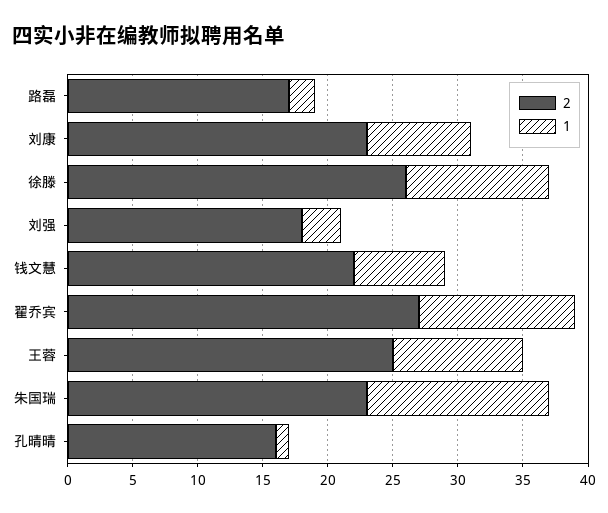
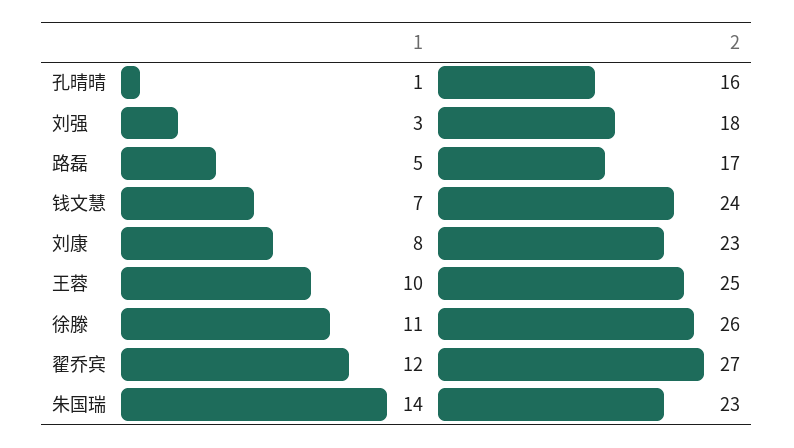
1, 路磊: 2 -> 5
2, 钱文慧: 22 -> 24

